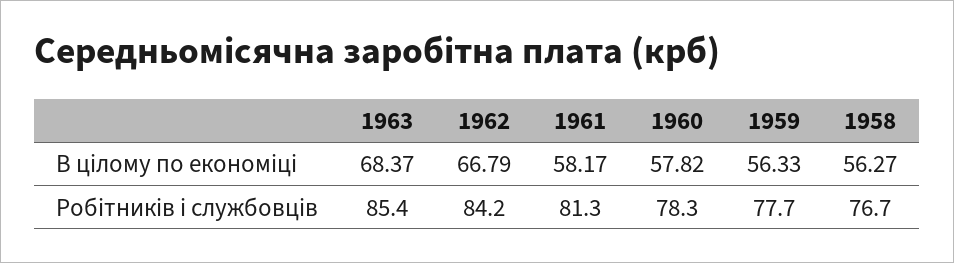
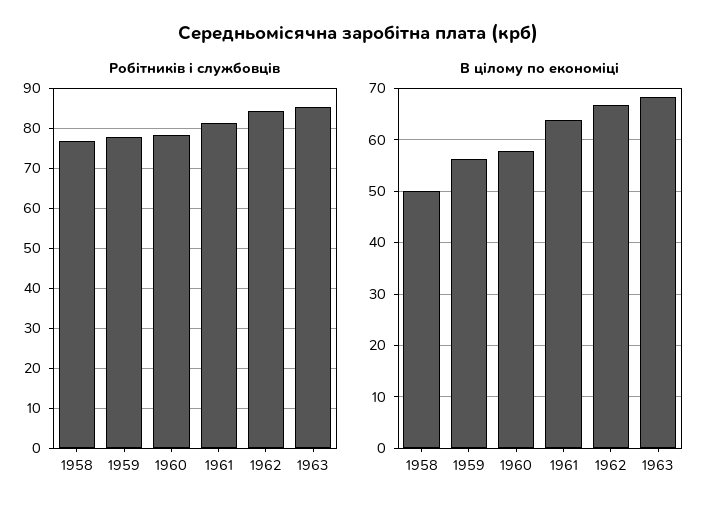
В цілому по економіці, 1961: 58.17 -> 64
В цілому по економіці, 1958: 56.27 -> 50

